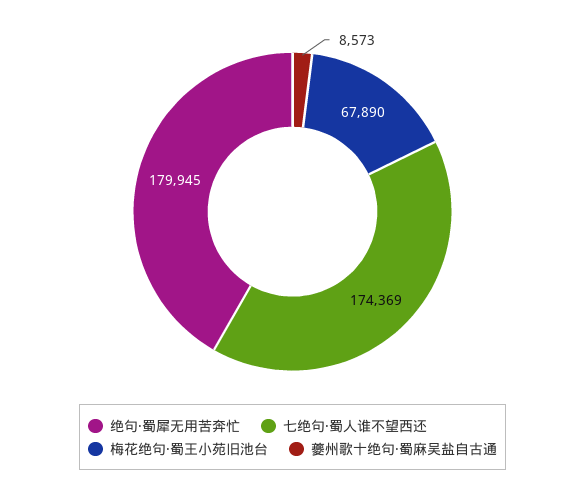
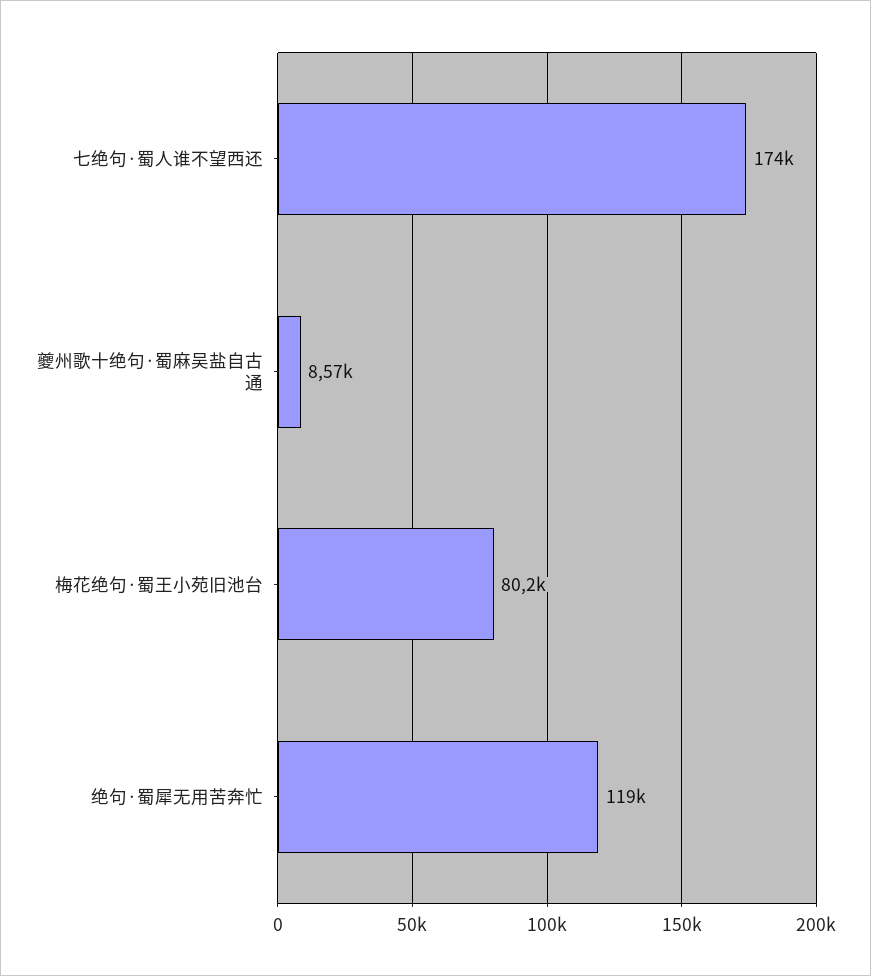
绝句·蜀犀无用苦奔忙: 179945 -> 119000
梅花绝句·蜀王小苑旧池台: 67890 -> 80200

